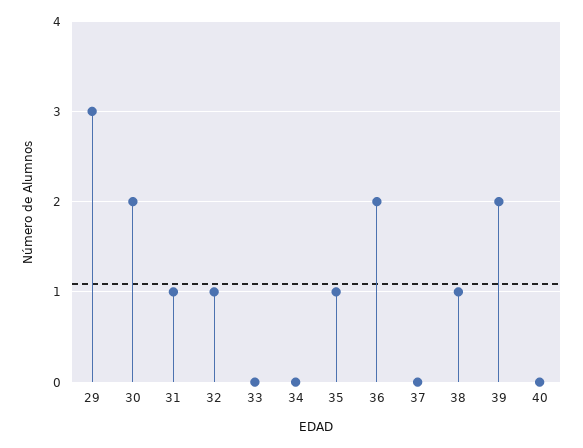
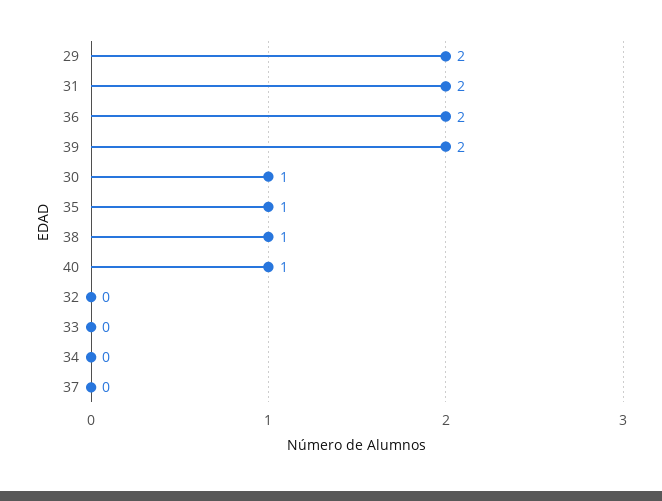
29: 3 -> 2
30: 2 -> 1
31: 1 -> 2
32: 1 -> 0
40: 0 -> 1

